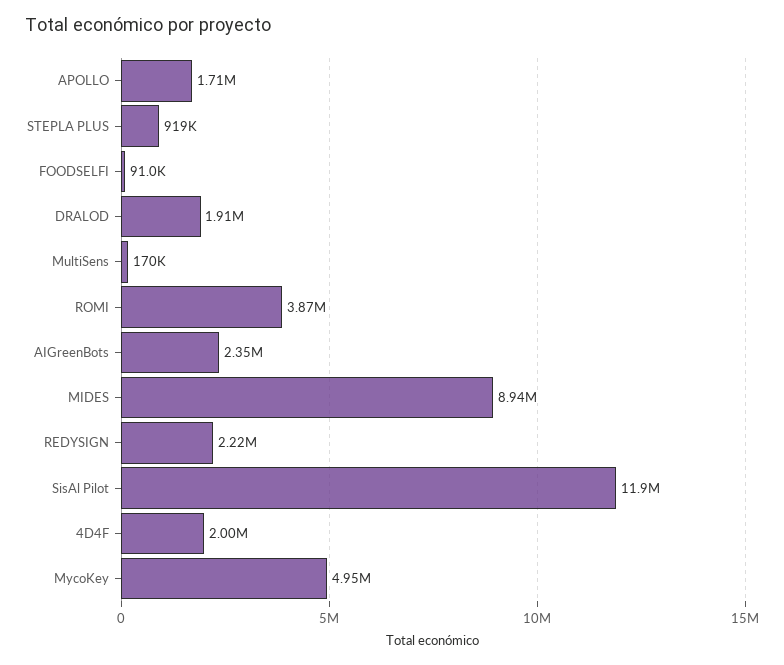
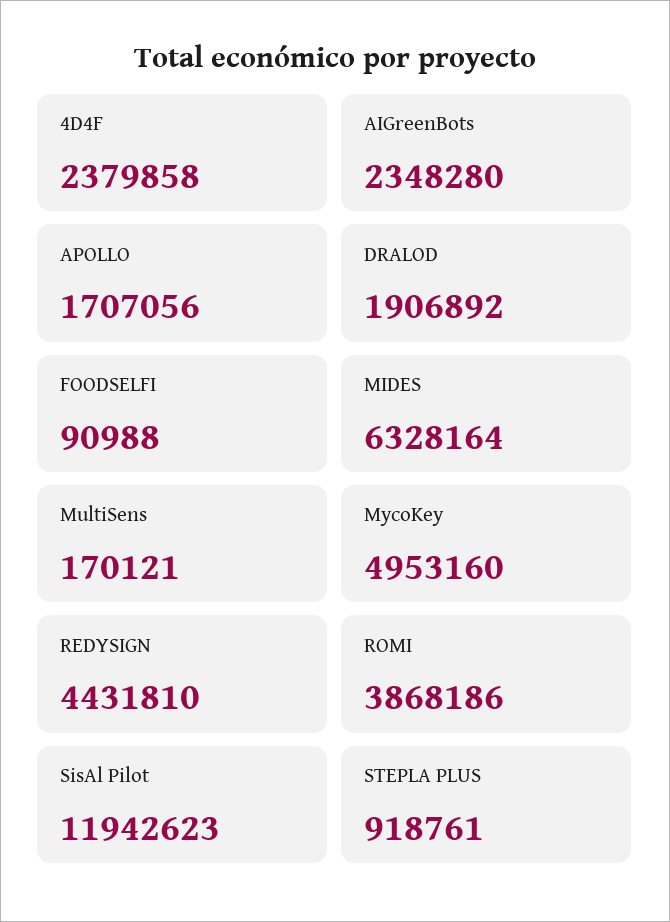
MIDES: 8940000 -> 6328164
REDYSIGN: 2220000 -> 4431810
4D4F: 2000000 -> 2379858

